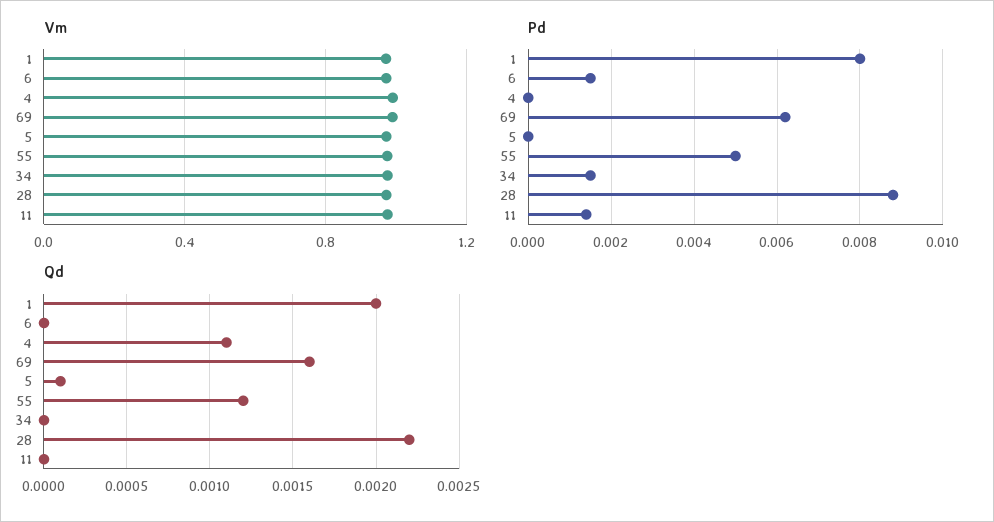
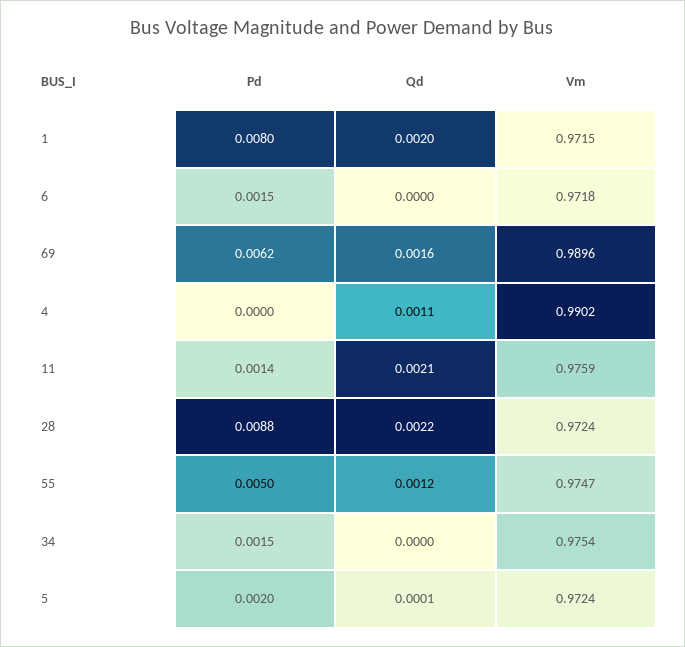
Pd, 5: 0 -> 0.002
Qd, 11: 0 -> 0.0021

